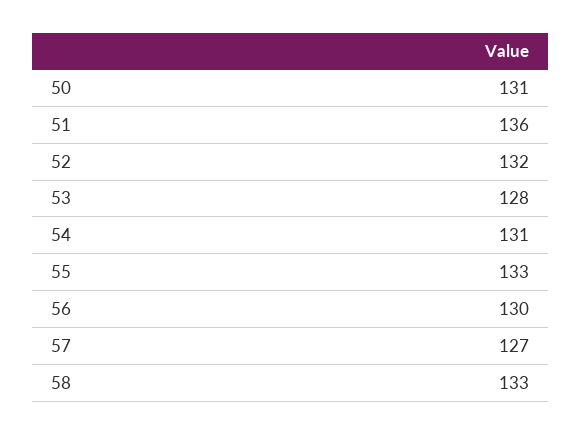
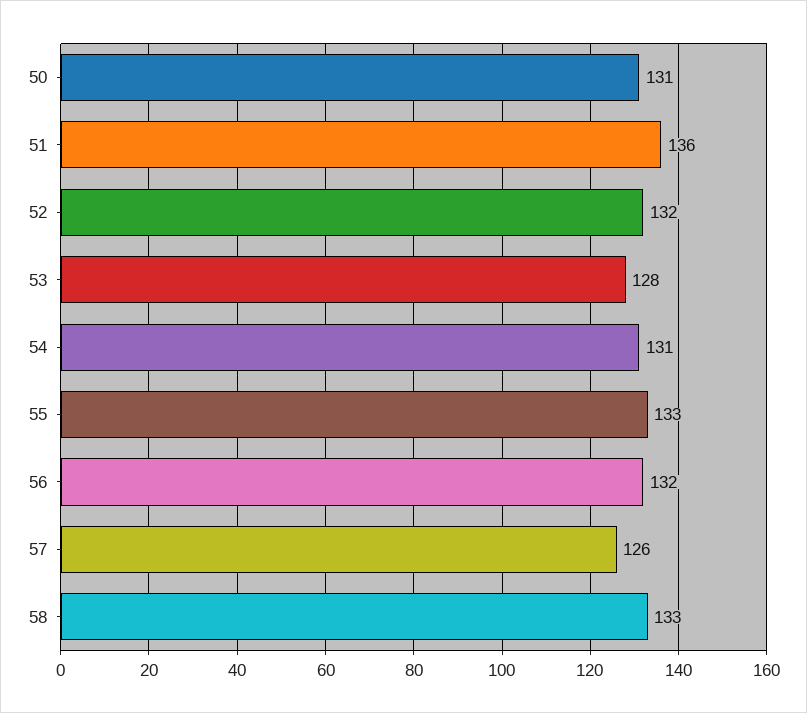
56: 130 -> 132
57: 127 -> 126

